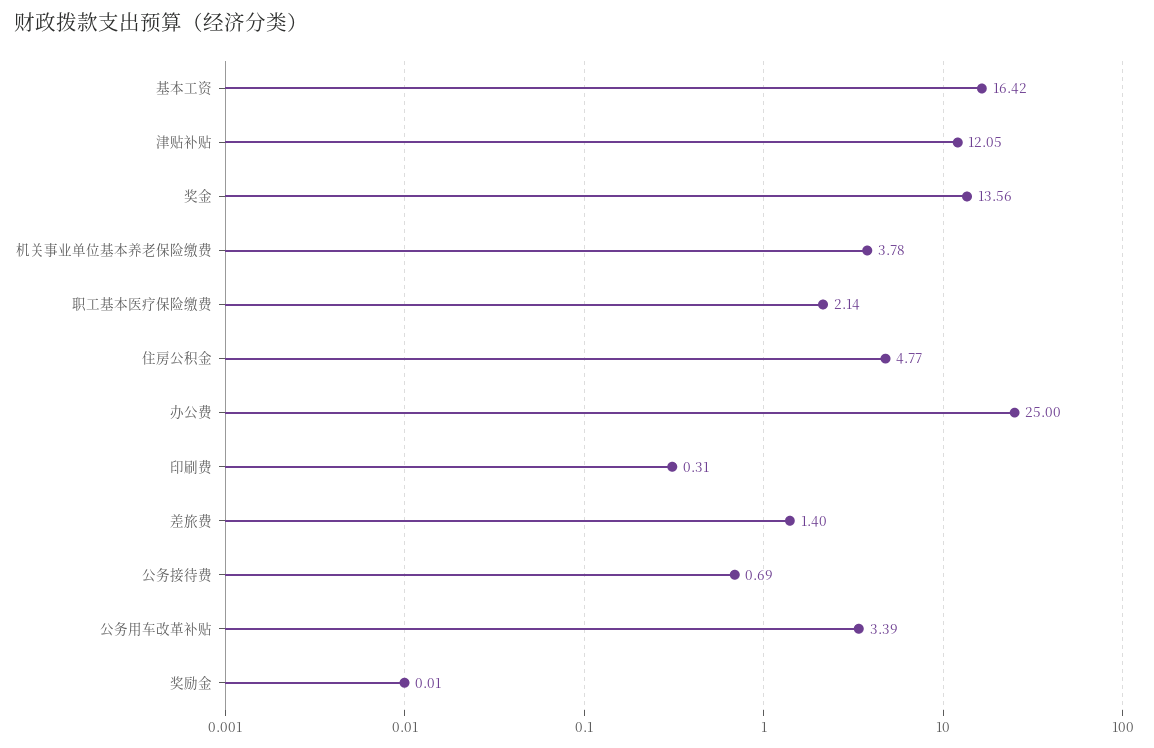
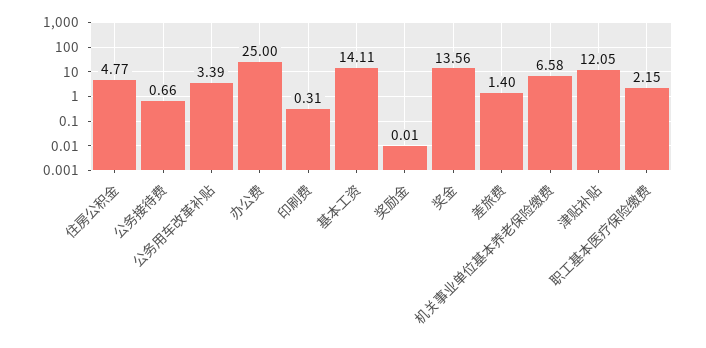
基本工资: 16.42 -> 14.11
机关事业单位基本养老保险缴费: 3.78 -> 6.58
职工基本医疗保险缴费: 2.14 -> 2.15
公务接待费: 0.69 -> 0.66

